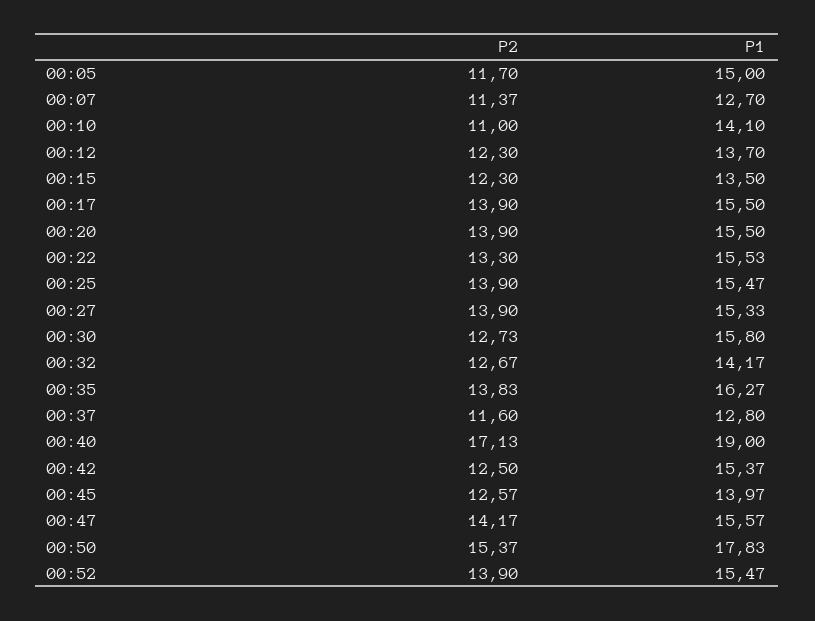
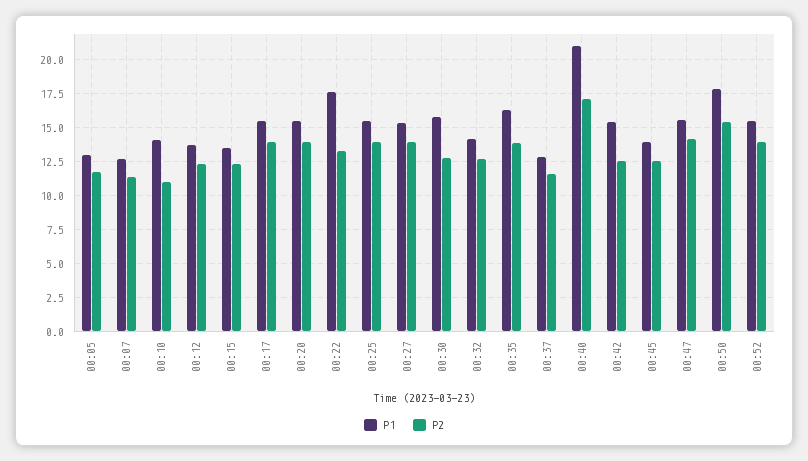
P1, 00:05: 15 -> 13
P1, 00:22: 15.53 -> 17.5
P1, 00:40: 19 -> 21

